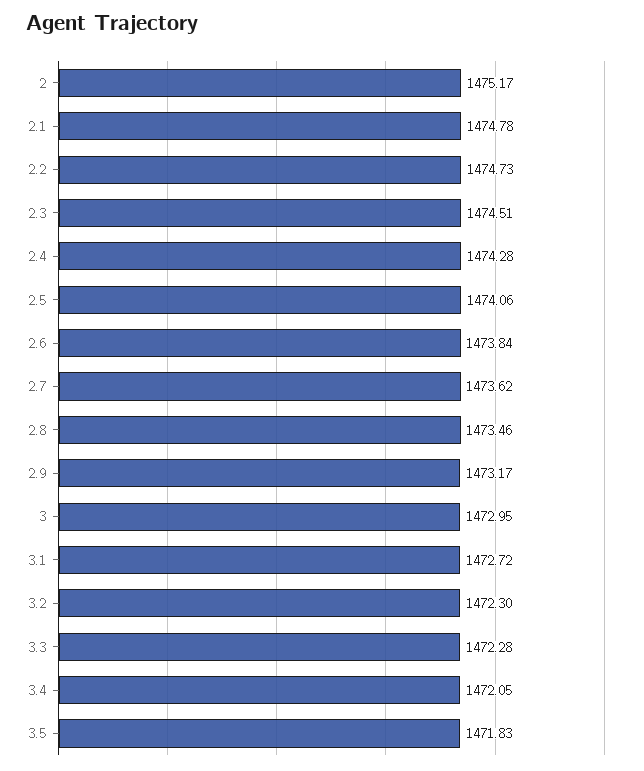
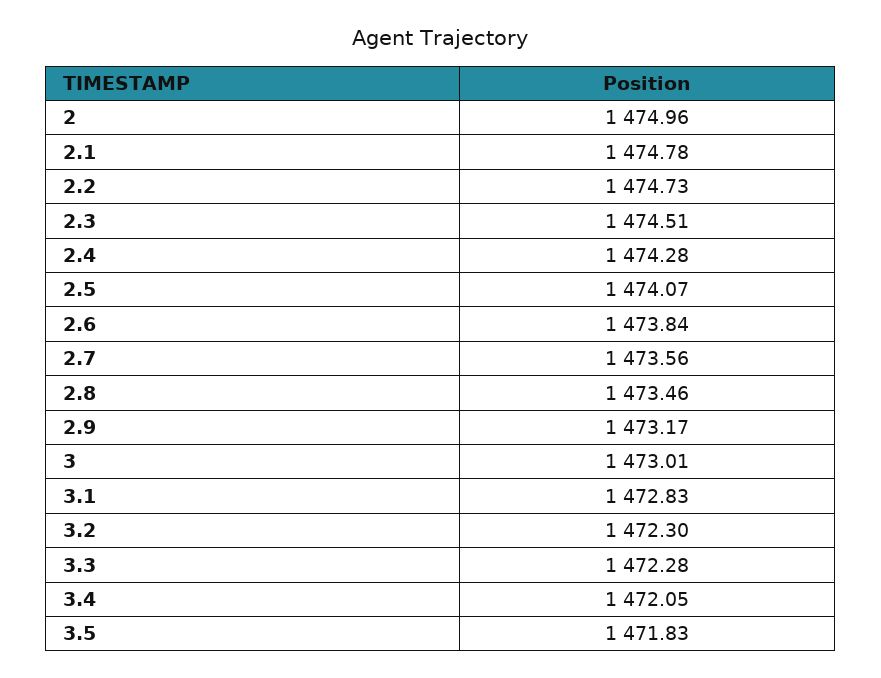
2: 1475.17 -> 1474.96
2.5: 1474.06 -> 1474.07
2.7: 1473.62 -> 1473.56
3: 1472.95 -> 1473.01
3.1: 1472.72 -> 1472.83

